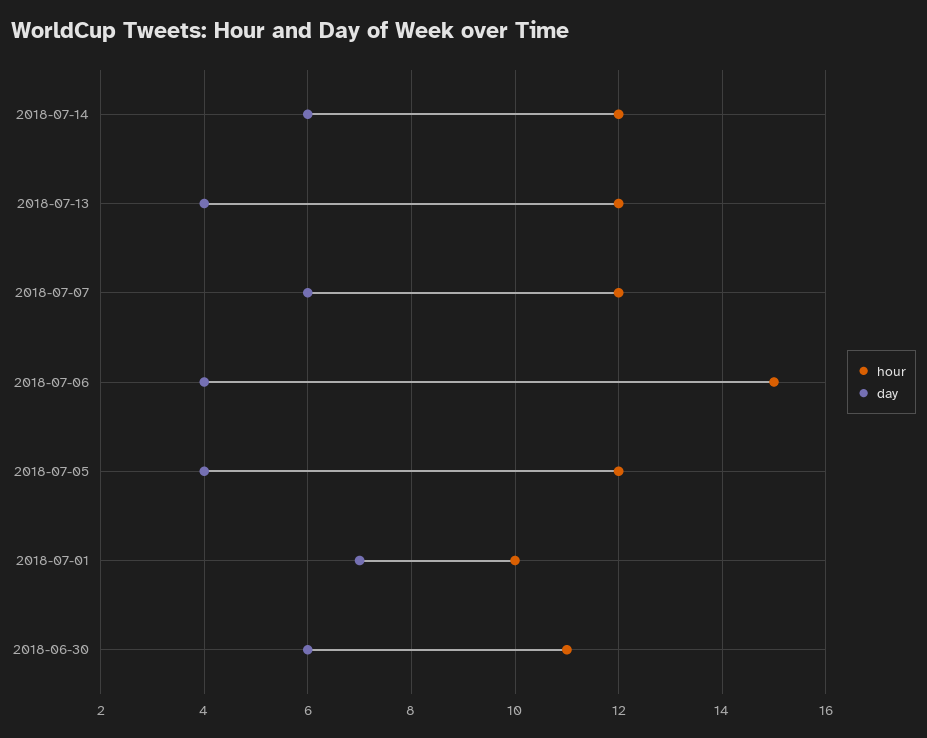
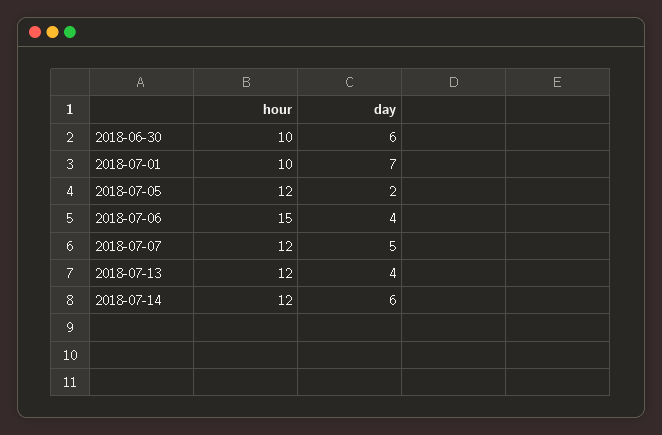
day, 2018-07-07: 6 -> 5
day, 2018-07-05: 4 -> 2
hour, 2018-06-30: 11 -> 10

